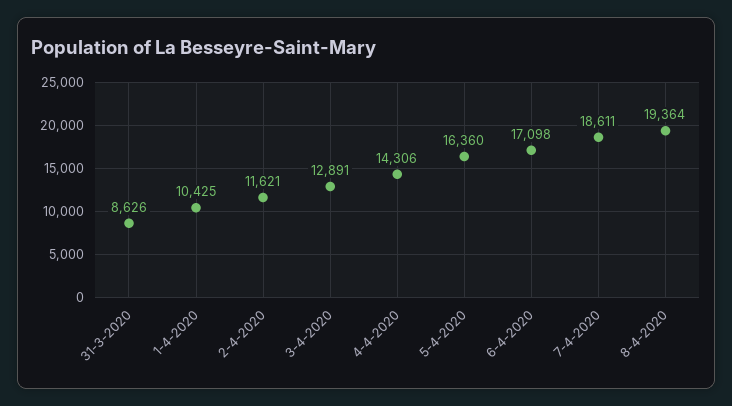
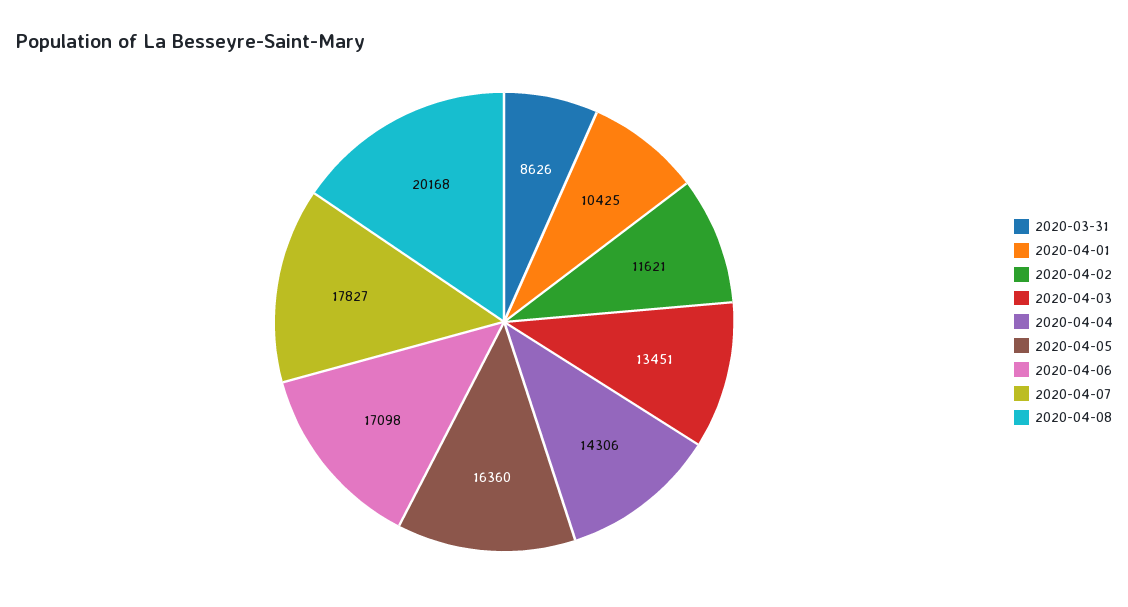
3-4-2020: 12891 -> 13451
7-4-2020: 18611 -> 17827
8-4-2020: 19364 -> 20168

